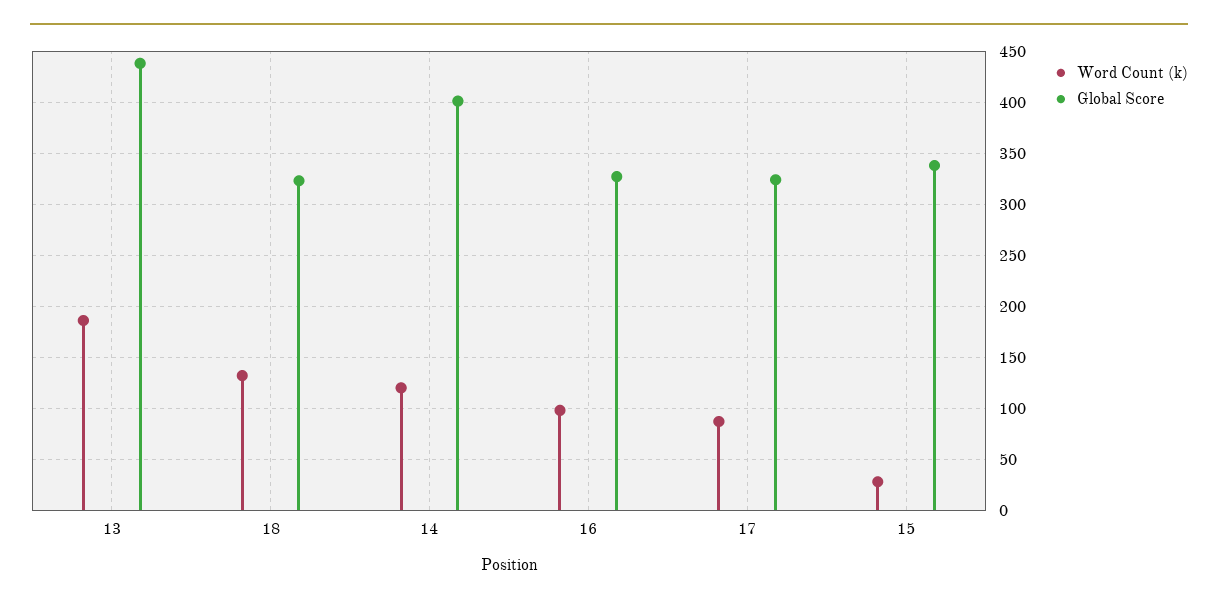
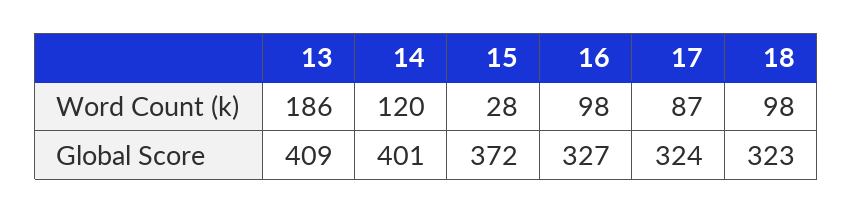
Global Score, 13: 440 -> 409
Word Count (k), 18: 130 -> 98
Global Score, 15: 340 -> 372

